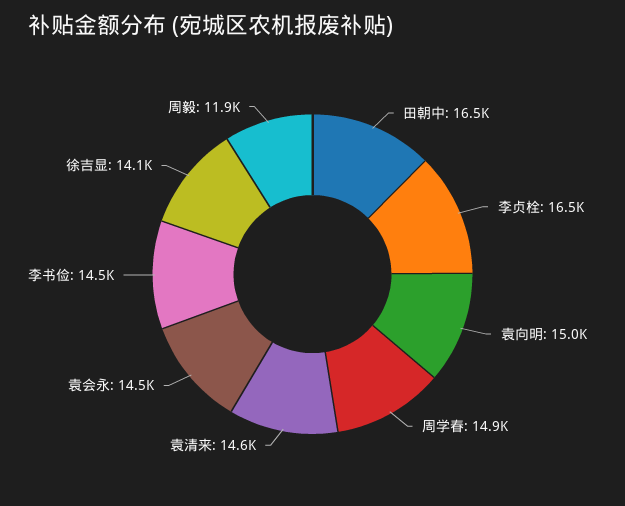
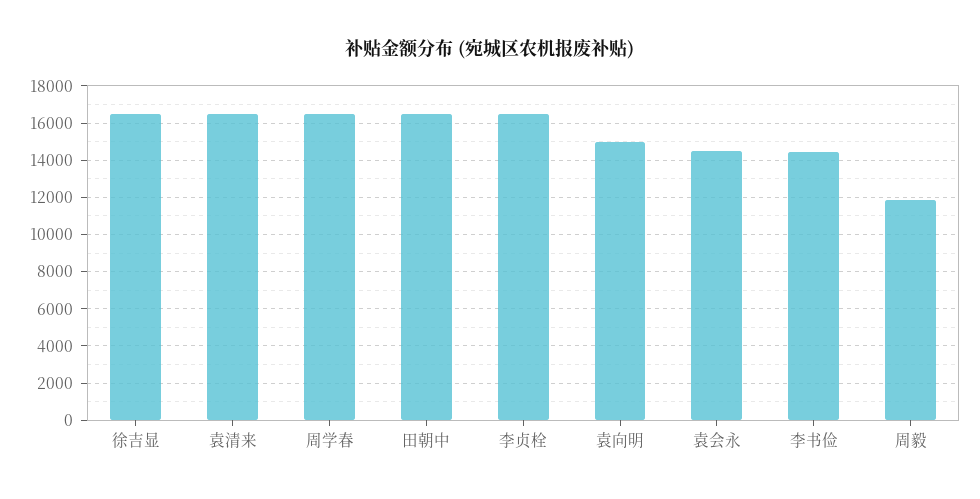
周学春: 14900 -> 16500
袁清来: 14600 -> 16500
徐吉显: 14100 -> 16500

